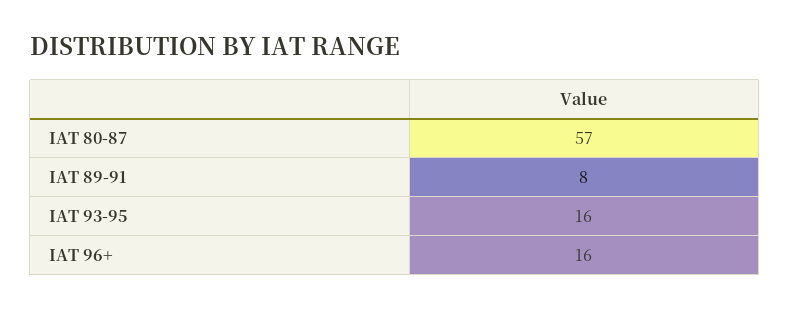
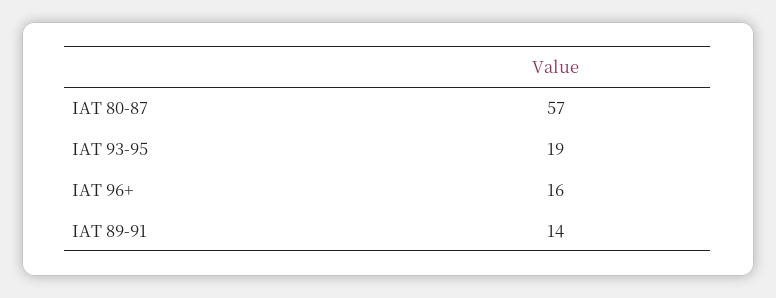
IAT 89-91: 8 -> 14
IAT 93-95: 16 -> 19

